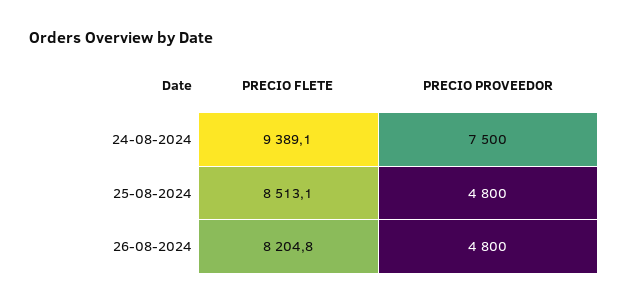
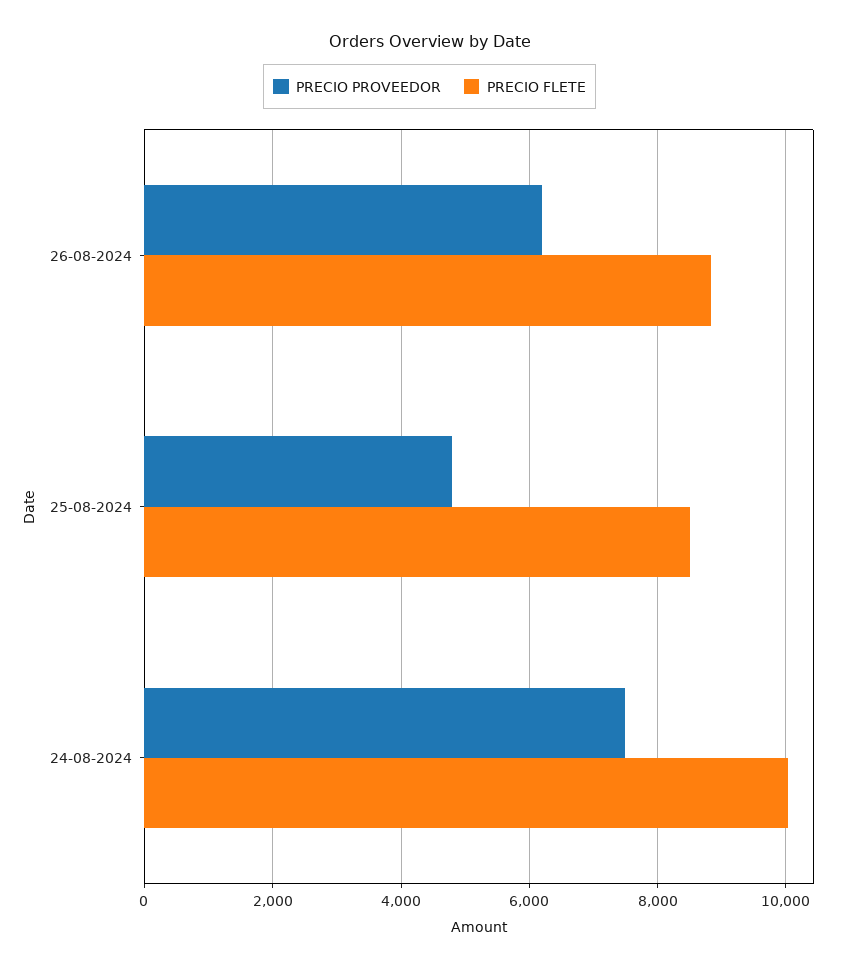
PRECIO FLETE, 24-08-2024: 9389.1 -> 10000
PRECIO FLETE, 26-08-2024: 8204.8 -> 8800
PRECIO PROVEEDOR, 26-08-2024: 4800 -> 6200

